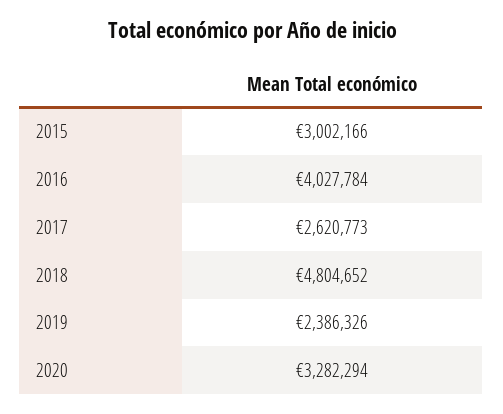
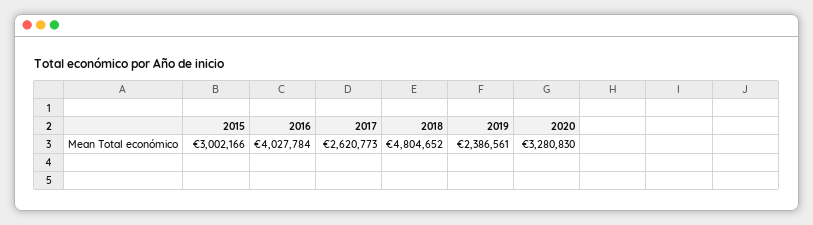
2019: 2386326 -> 2386561
2020: 3282294 -> 3280830

